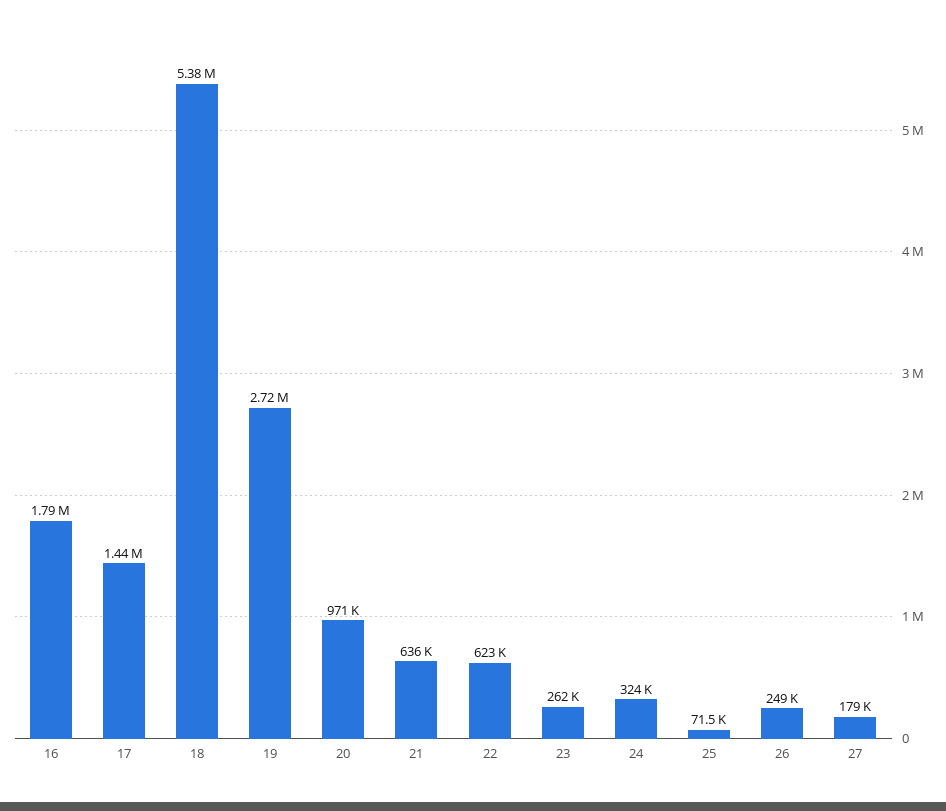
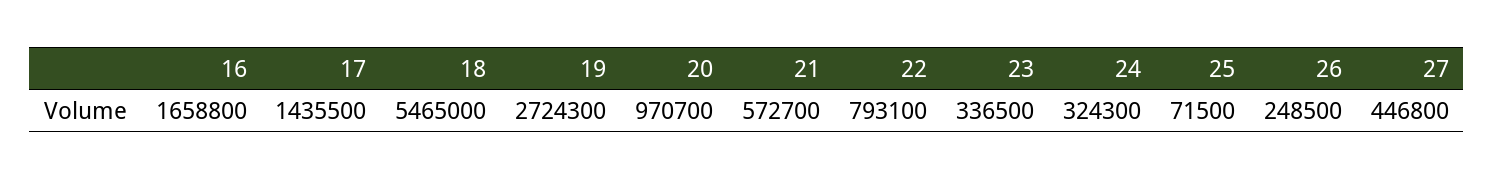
16: 1790000 -> 1658800
18: 5380000 -> 5465000
21: 636000 -> 572700
22: 623000 -> 793100
23: 262000 -> 336500
27: 179000 -> 446800

